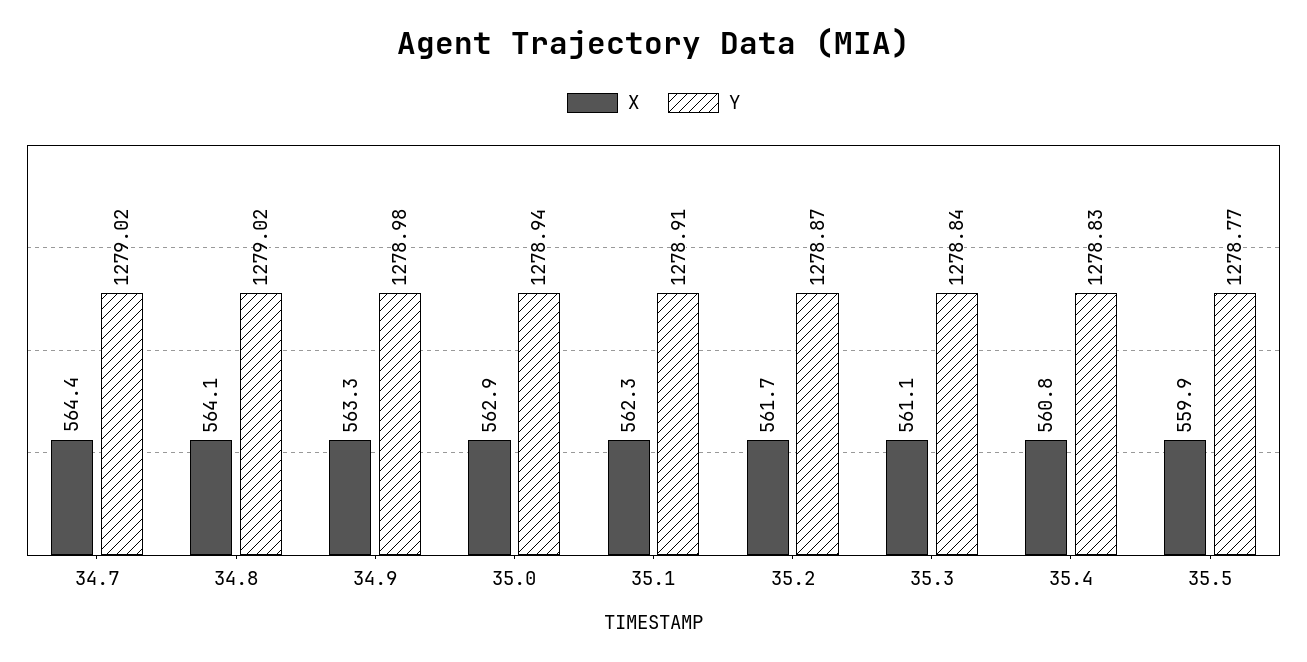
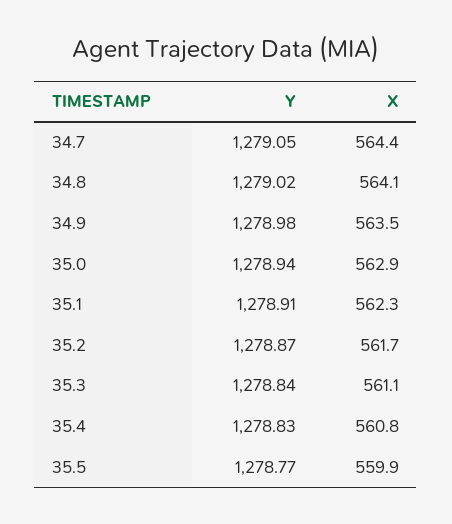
Y, 34.7: 1279.02 -> 1279.05
X, 34.9: 563.3 -> 563.5

